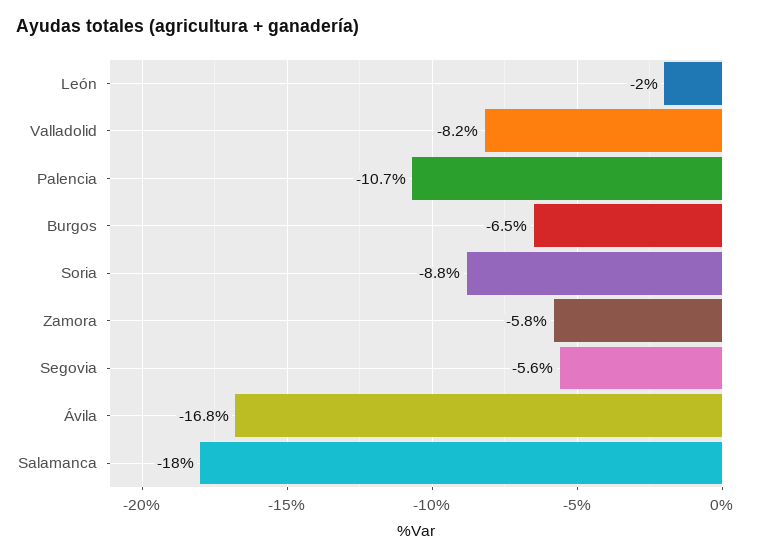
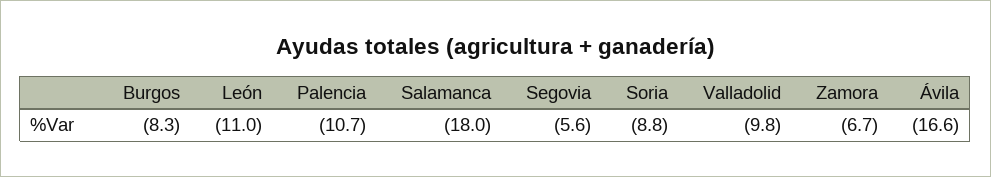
León: -2 -> -11
Valladolid: -8.2 -> -9.8
Burgos: -6.5 -> -8.3
Zamora: -5.8 -> -6.7
Ávila: -16.8 -> -16.6

